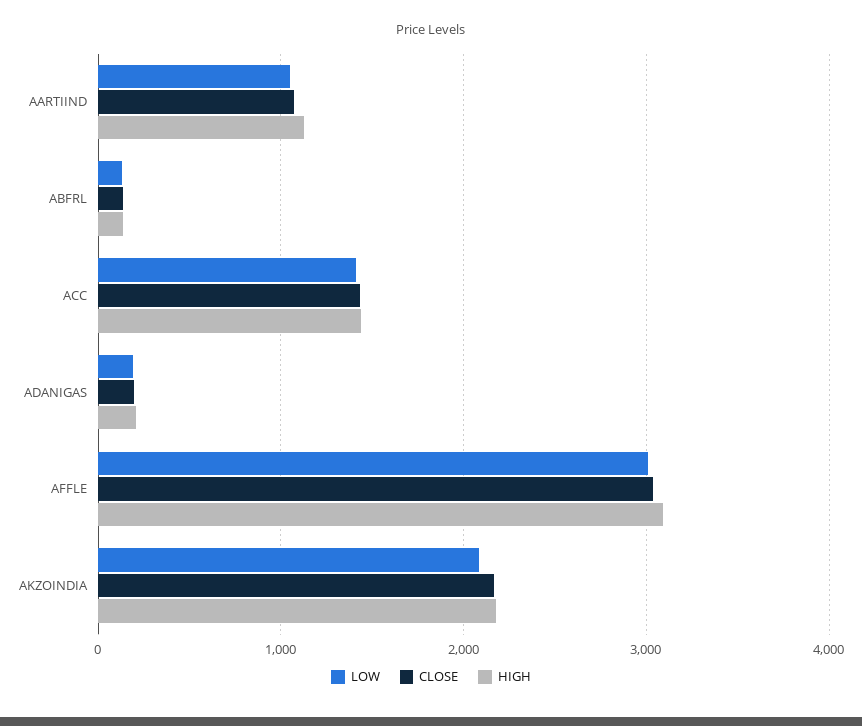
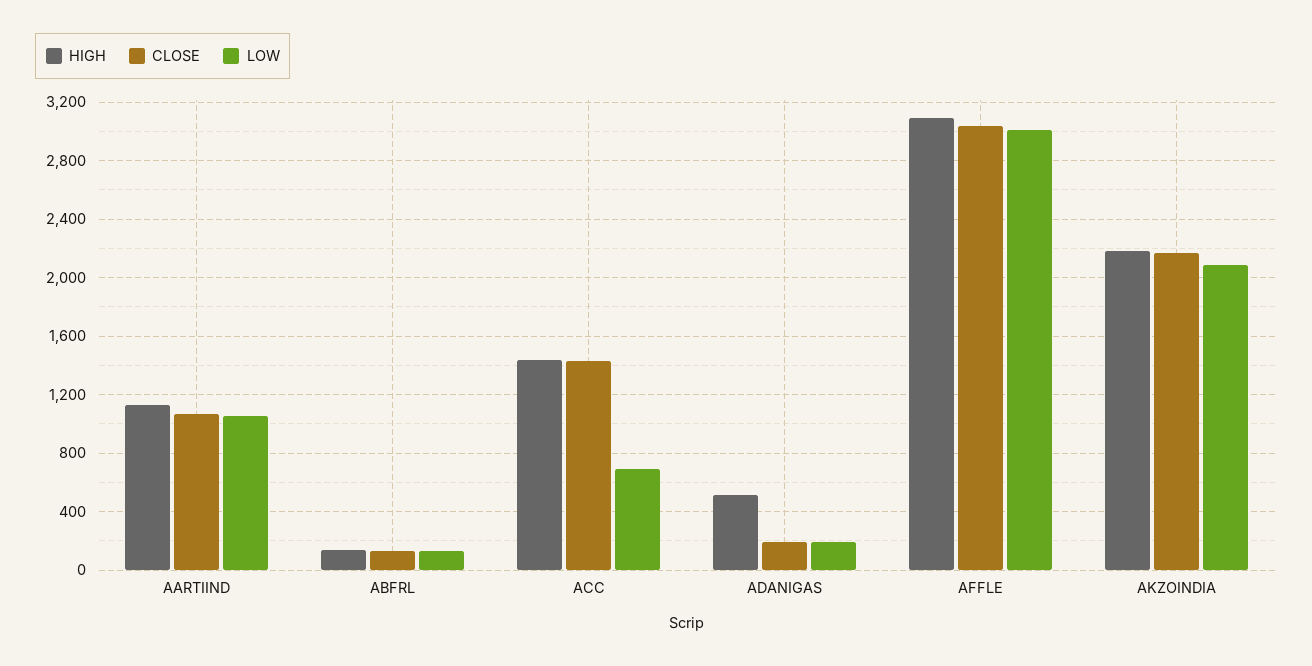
LOW, ACC: 1400 -> 700
HIGH, ADANIGAS: 200 -> 500

